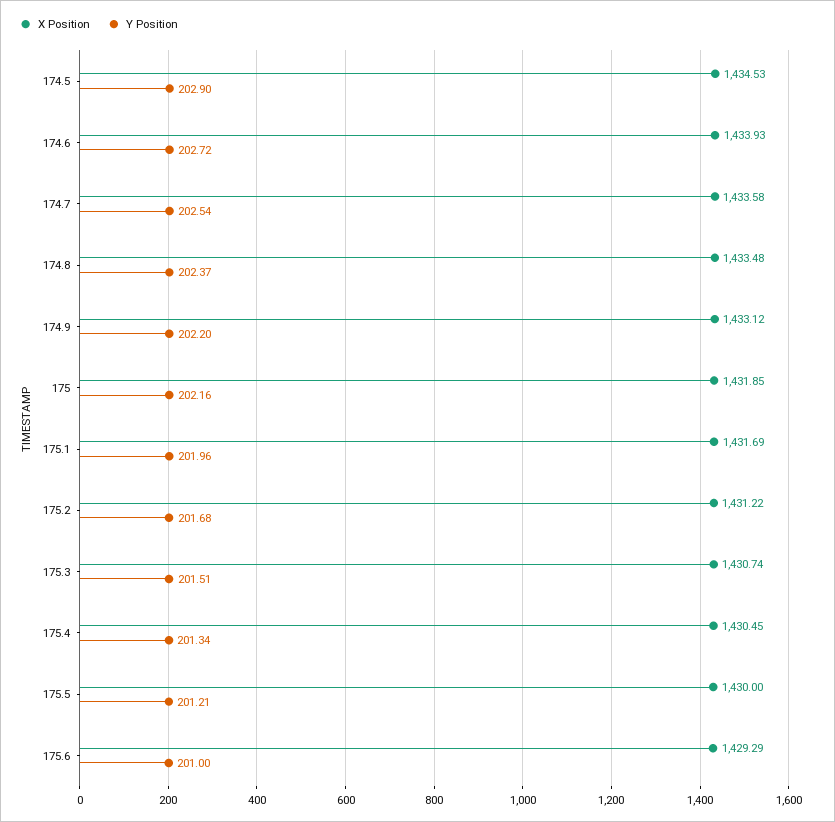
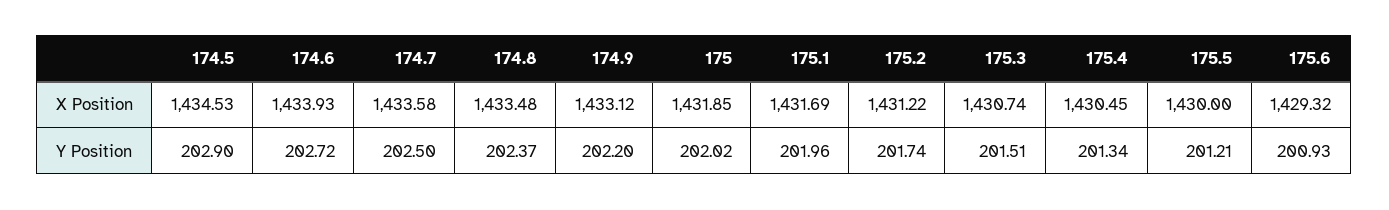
Y Position, 174.7: 202.54 -> 202.5
Y Position, 175: 202.16 -> 202.02
Y Position, 175.2: 201.68 -> 201.74
X Position, 175.6: 1429.29 -> 1429.32
Y Position, 175.6: 201 -> 200.93

